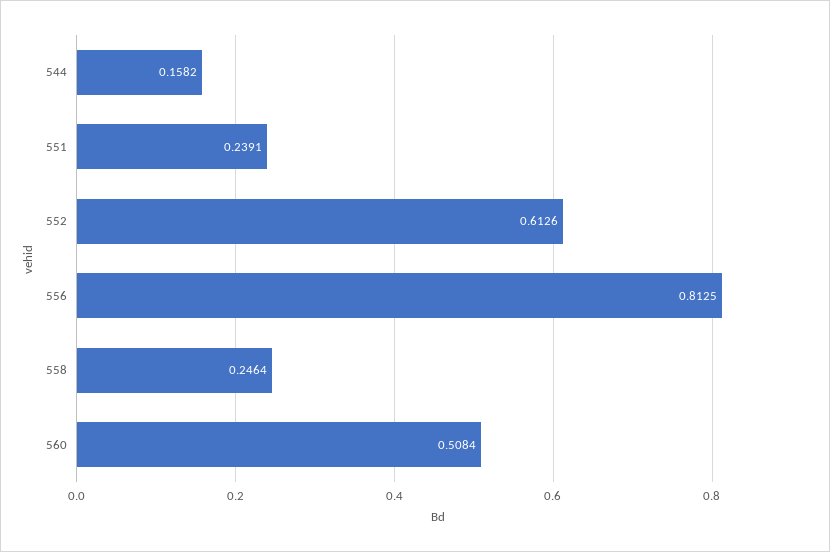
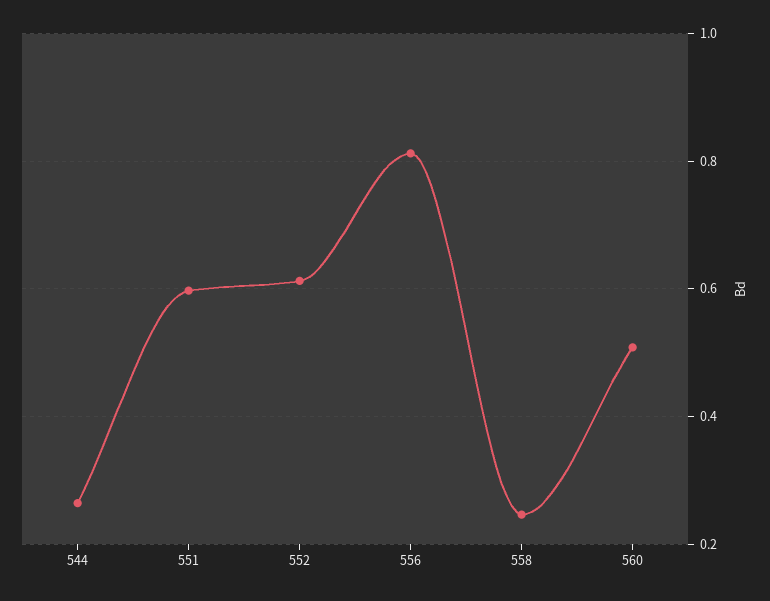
544: 0.1582 -> 0.26
551: 0.2391 -> 0.6

